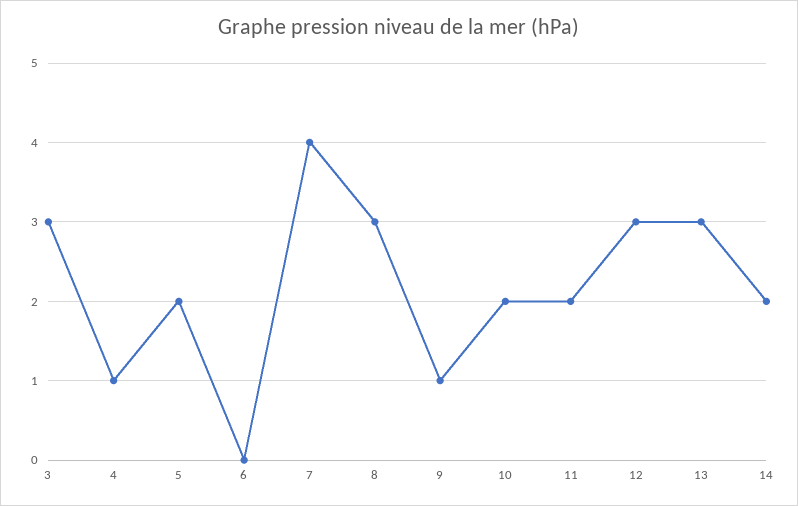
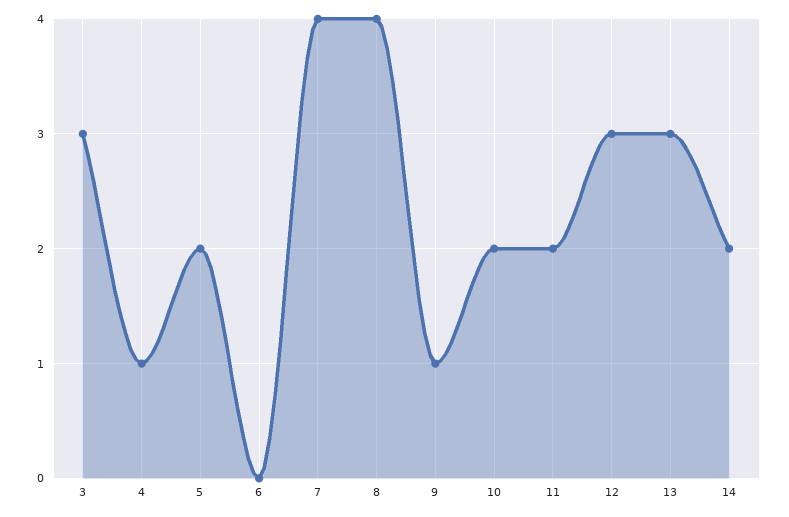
8: 3 -> 4

